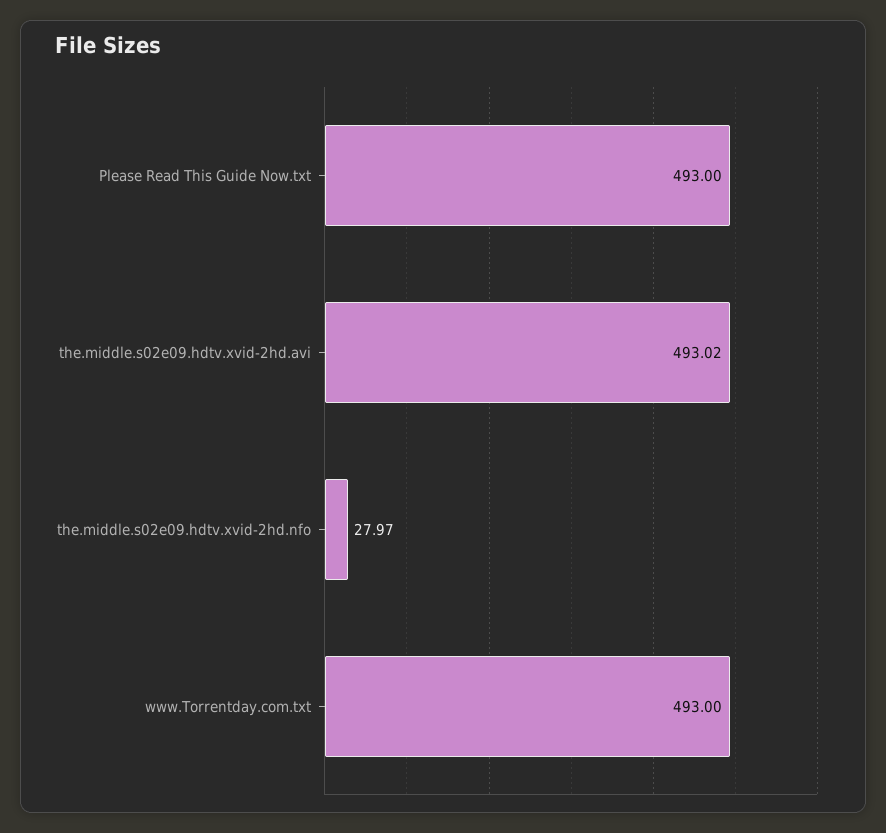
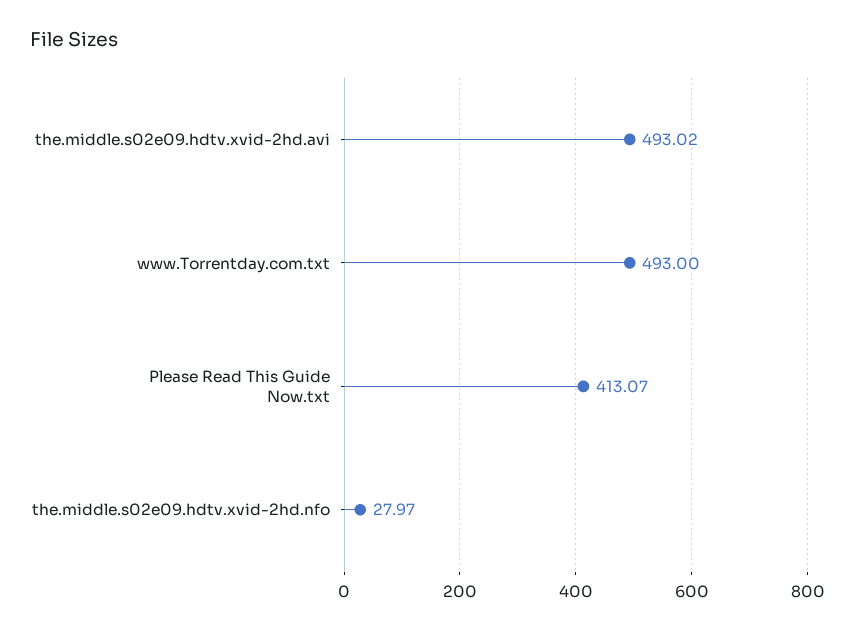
Please Read This Guide Now.txt: 493 -> 413.07

